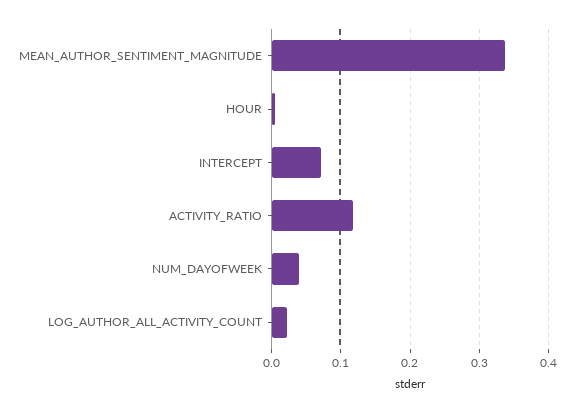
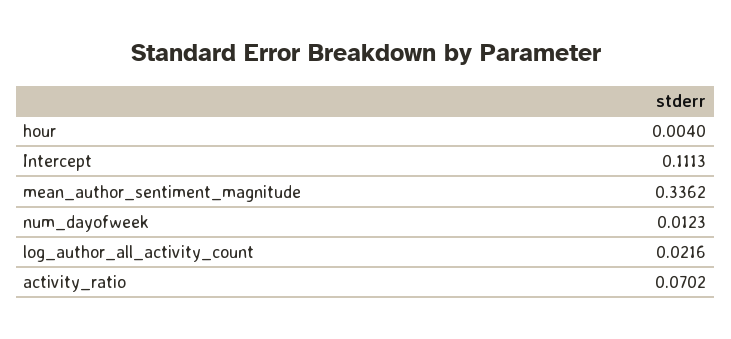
INTERCEPT: 0.07 -> 0.1113
ACTIVITY_RATIO: 0.12 -> 0.0702
NUM_DAYOFWEEK: 0.04 -> 0.0123

